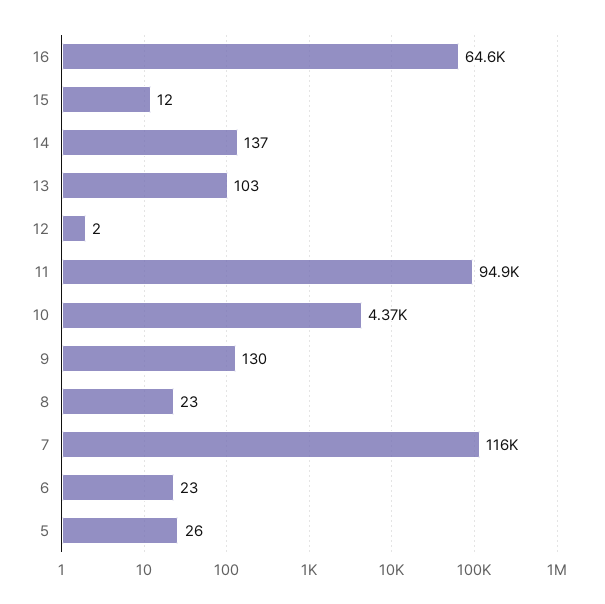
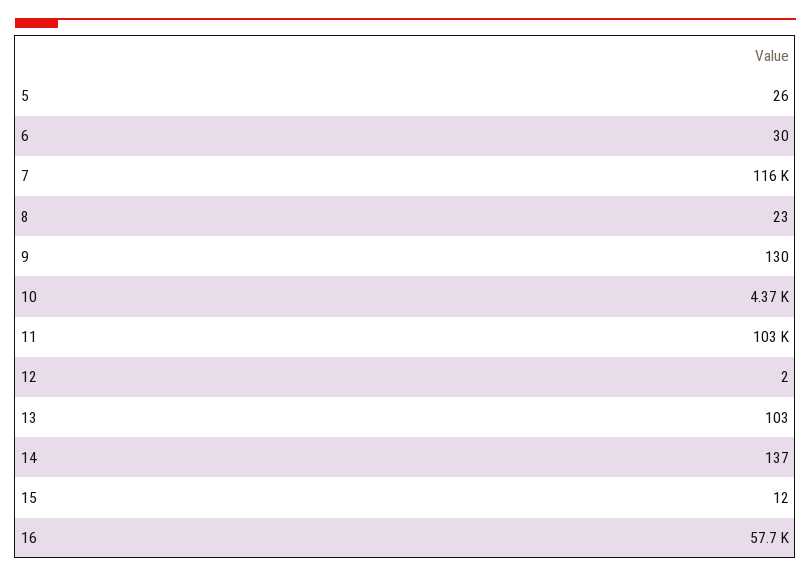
16: 64600 -> 57700
11: 94900 -> 103000
6: 23 -> 30

